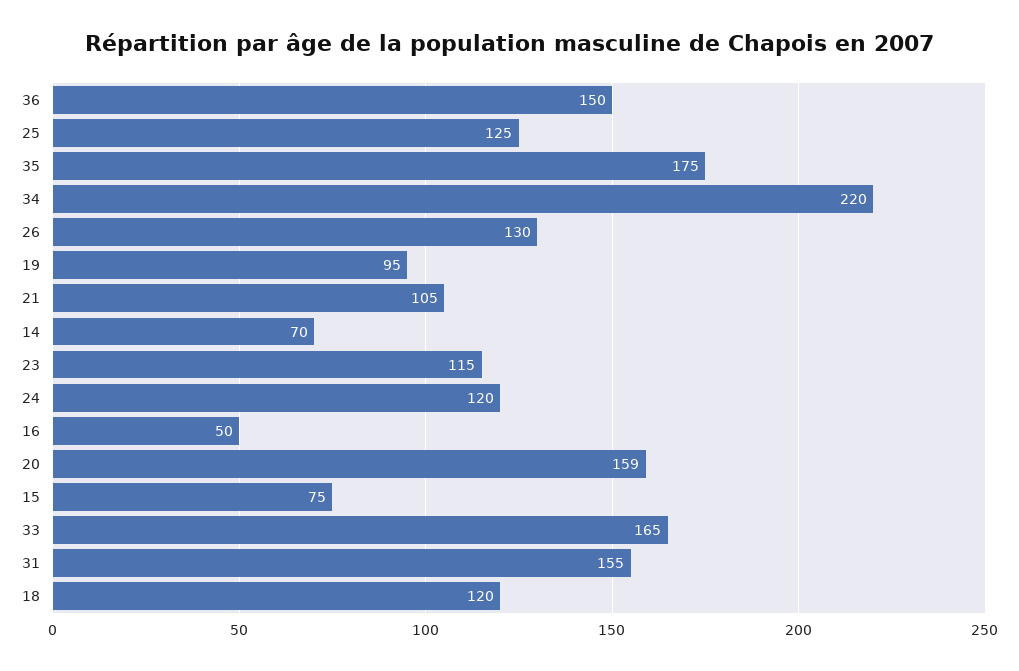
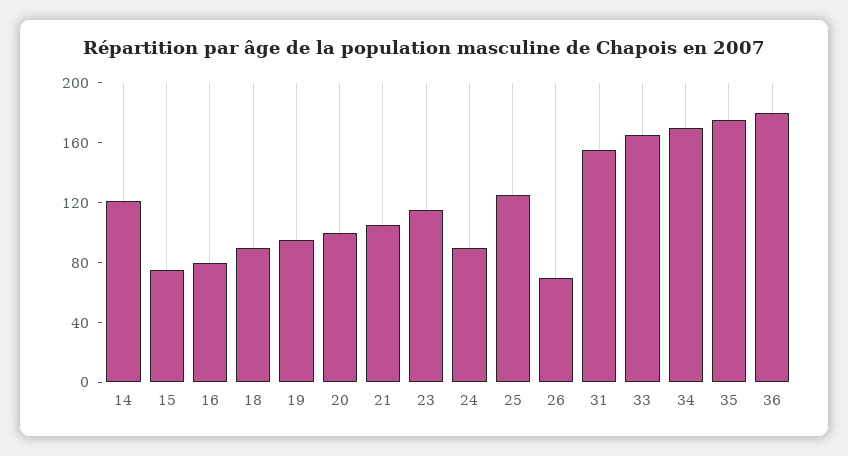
36: 150 -> 180
34: 220 -> 170
26: 130 -> 70
14: 70 -> 120
24: 120 -> 90
16: 50 -> 80
20: 159 -> 100
18: 120 -> 90

